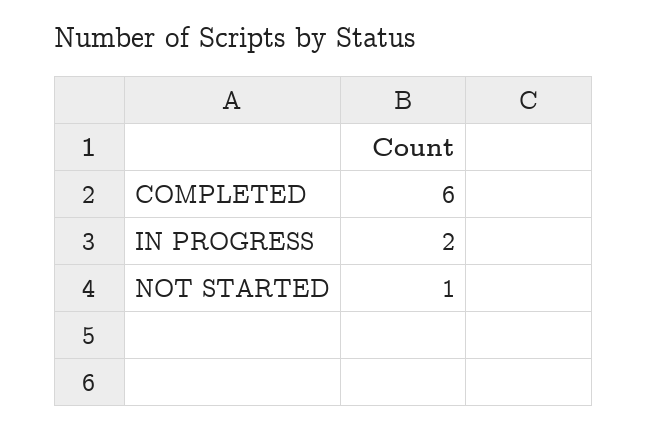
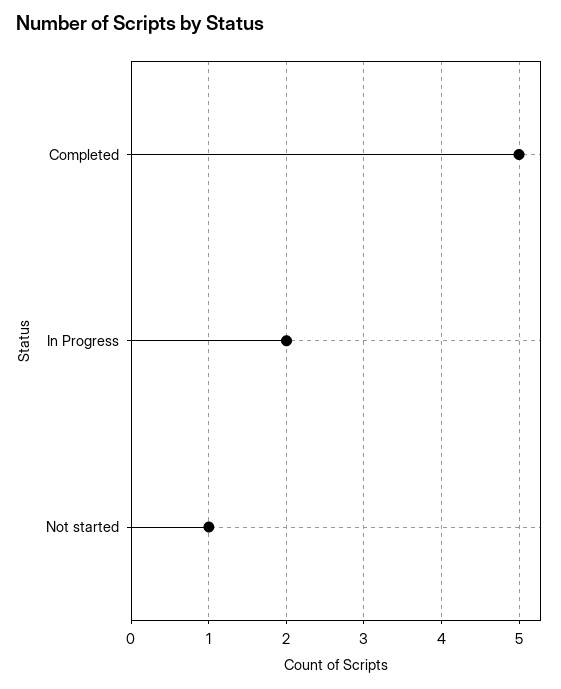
COMPLETED: 6 -> 5

